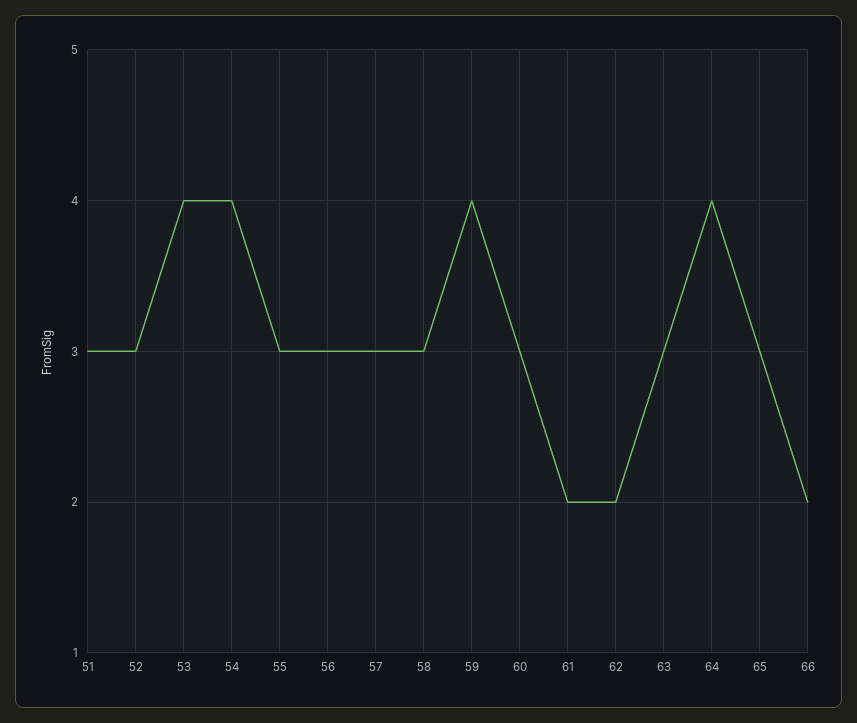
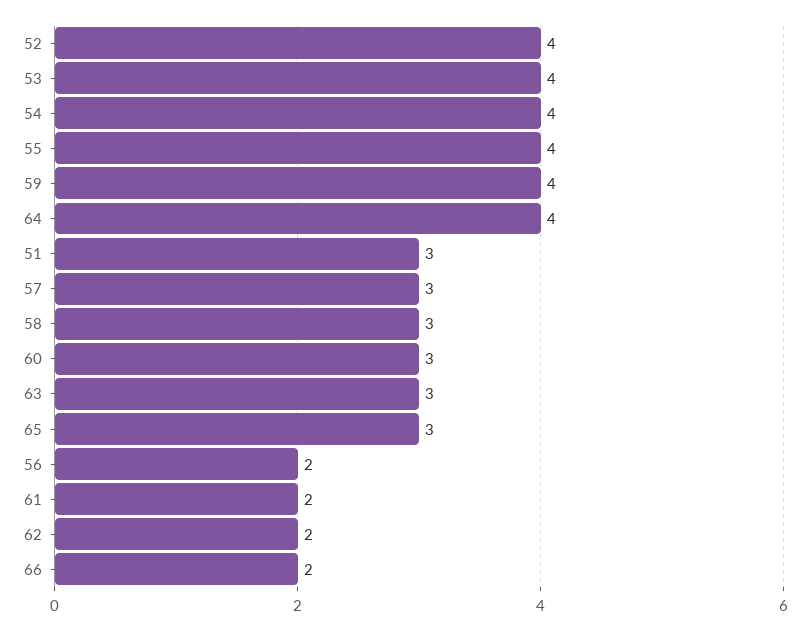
52: 3 -> 4
55: 3 -> 4
56: 3 -> 2

